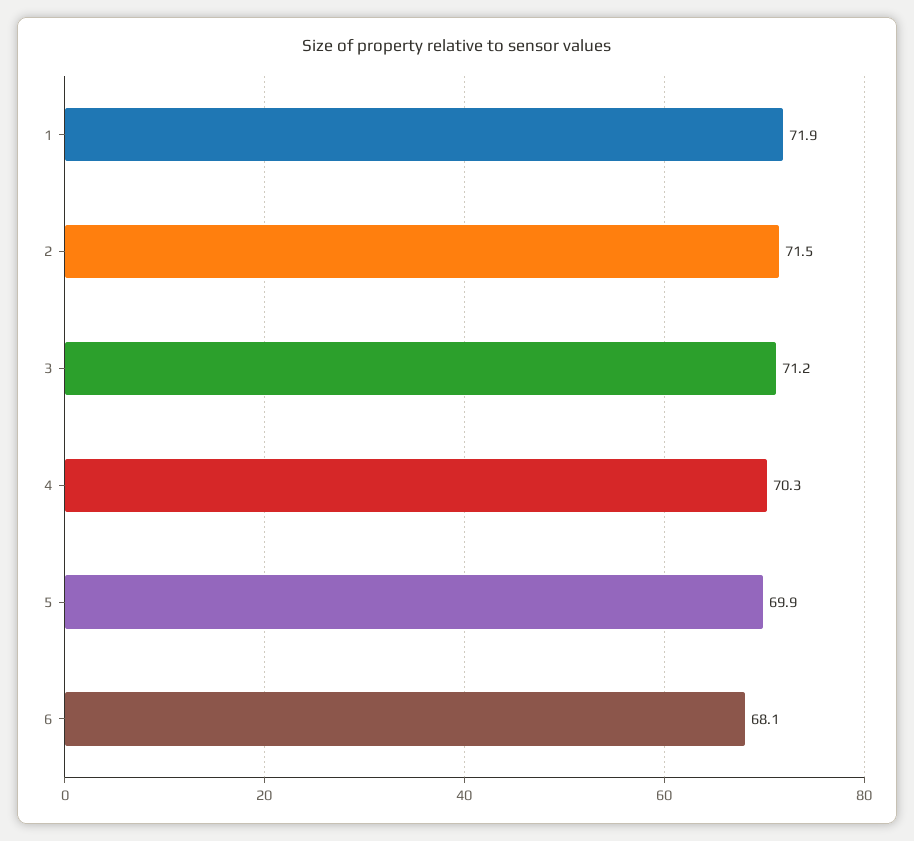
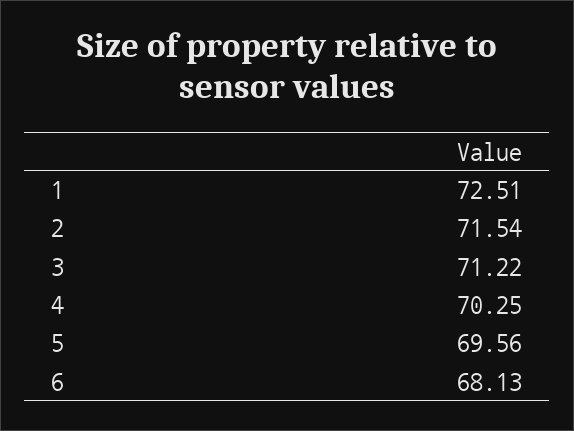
1: 71.9 -> 72.51
5: 69.9 -> 69.56

